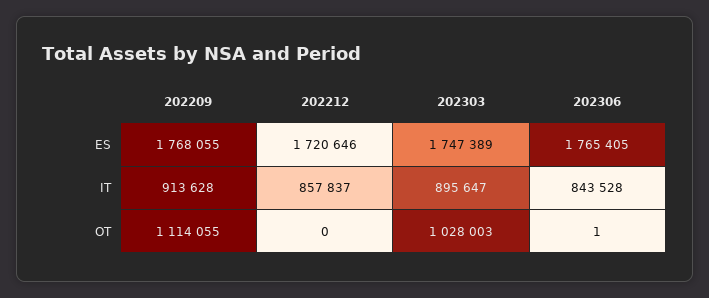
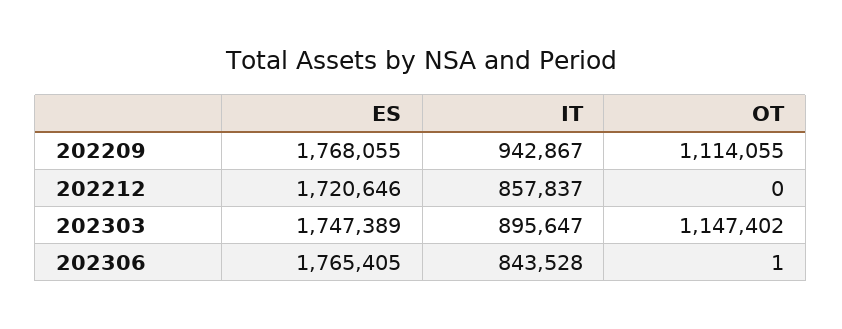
202209, IT: 913628 -> 942867
202303, OT: 1028003 -> 1147402

